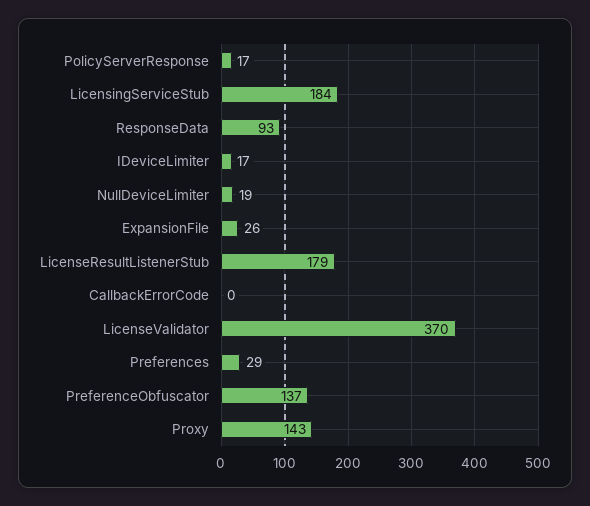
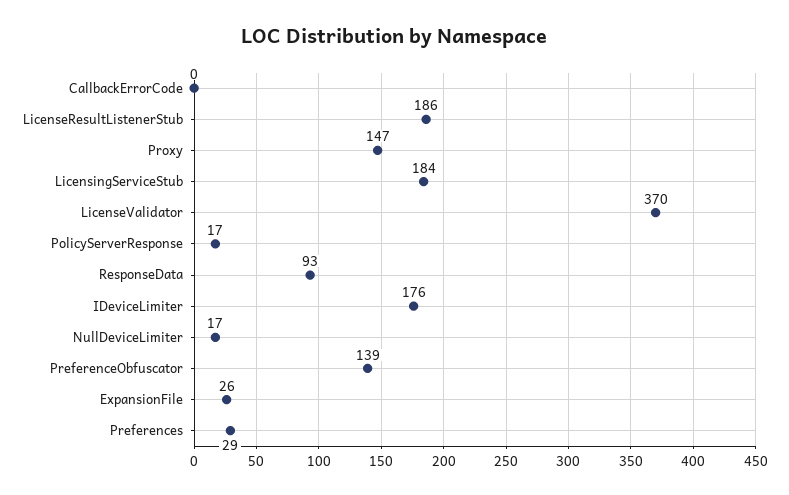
IDeviceLimiter: 17 -> 176
NullDeviceLimiter: 19 -> 17
LicenseResultListenerStub: 179 -> 186
PreferenceObfuscator: 137 -> 139
Proxy: 143 -> 147

